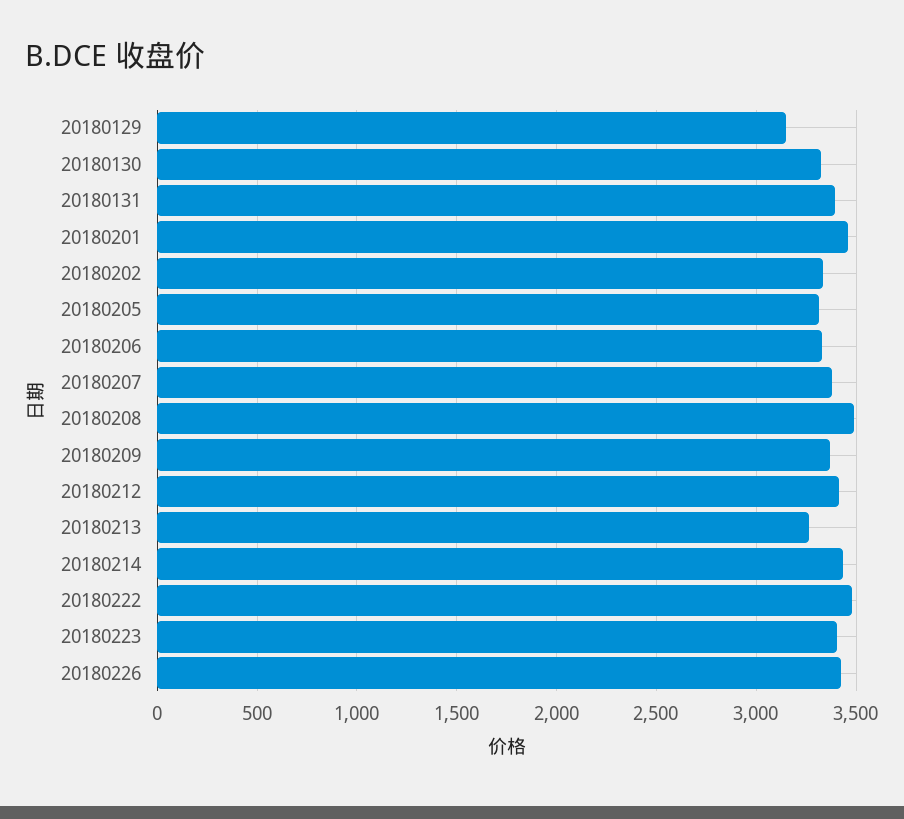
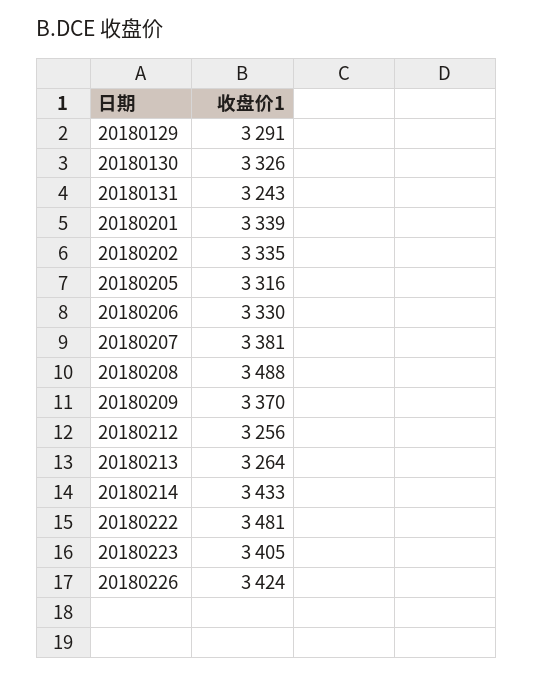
20180129: 3150 -> 3291
20180131: 3400 -> 3243
20180201: 3450 -> 3339
20180212: 3400 -> 3256

